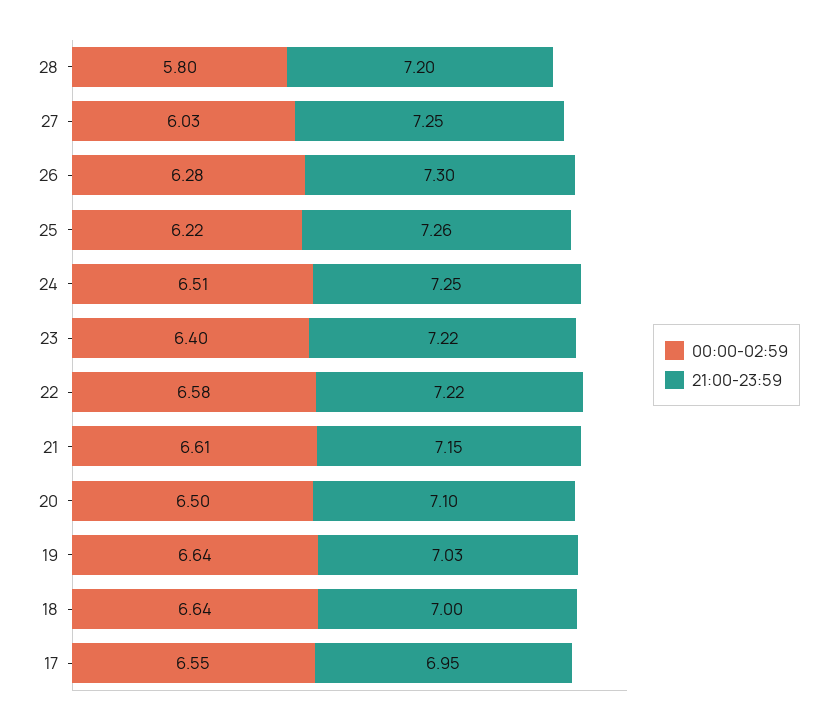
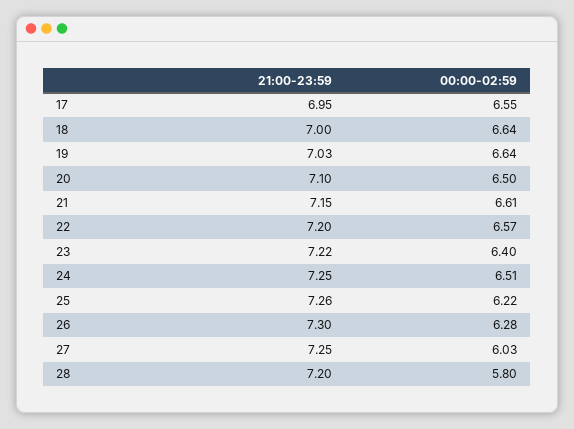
00:00-02:59, 22: 6.58 -> 6.57
21:00-23:59, 22: 7.22 -> 7.2

